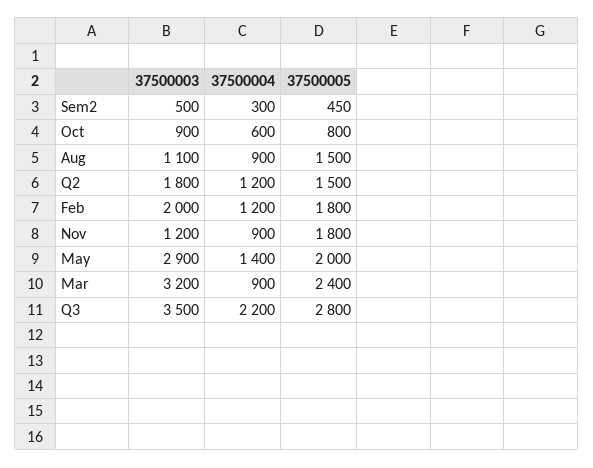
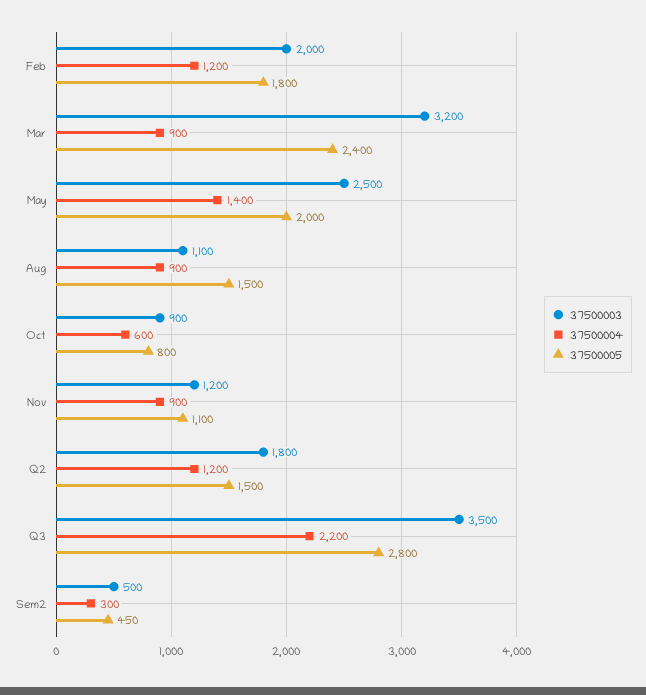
37500005, Nov: 1800 -> 1100
37500003, May: 2900 -> 2500

